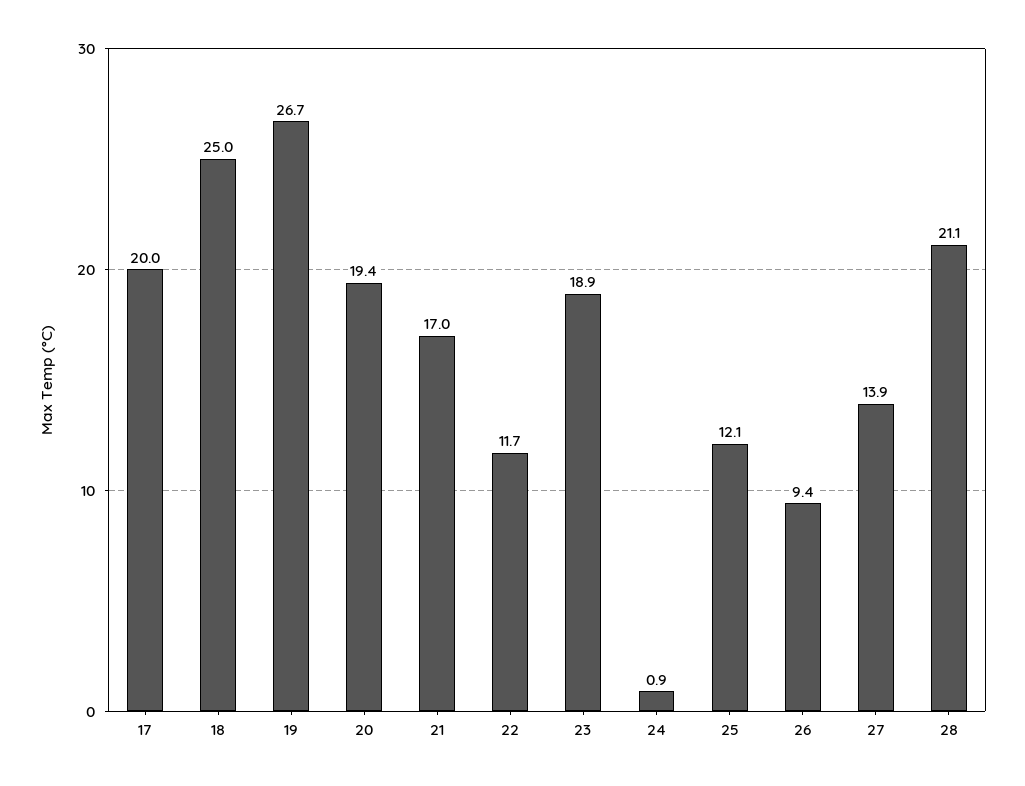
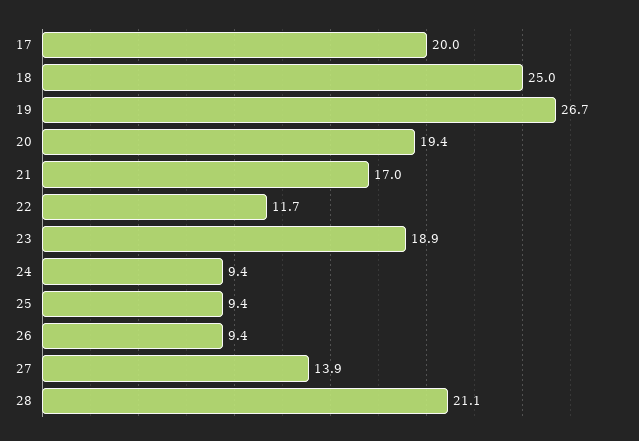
24: 0.9 -> 9.4
25: 12.1 -> 9.4

